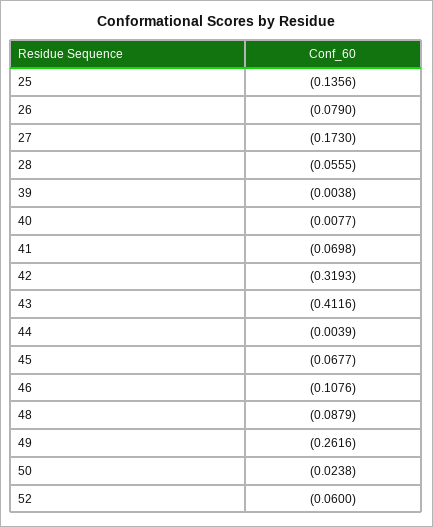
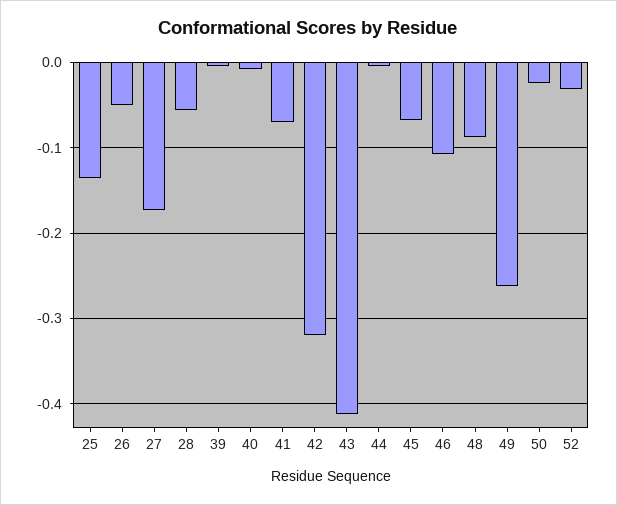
26: -0.079 -> -0.05
52: -0.06 -> -0.03

